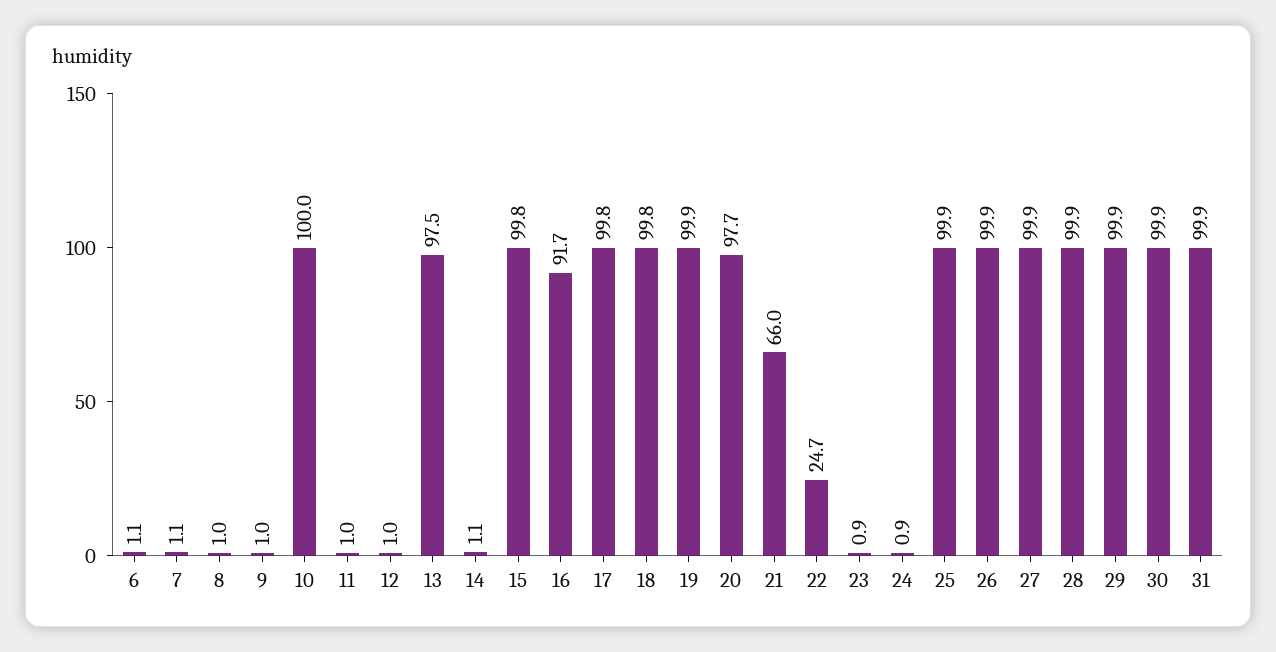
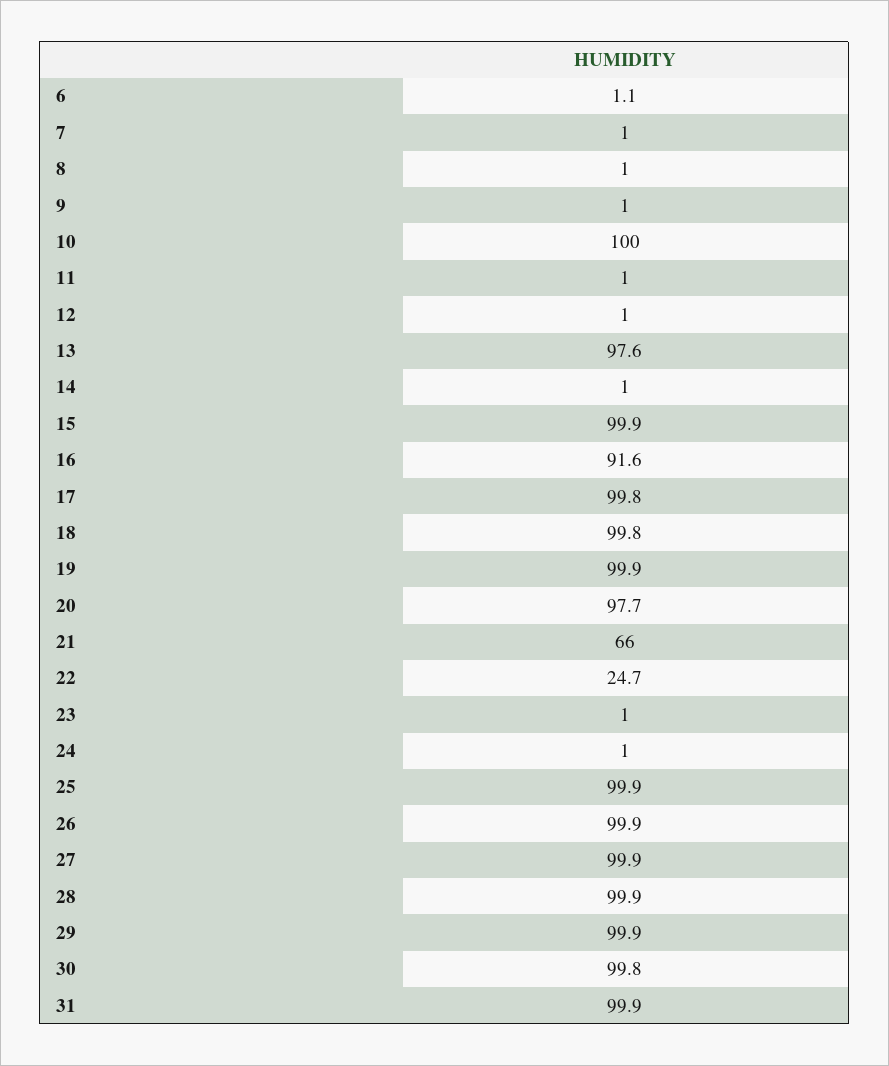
7: 1.1 -> 1
13: 97.5 -> 97.6
14: 1.1 -> 1
15: 99.8 -> 99.9
16: 91.7 -> 91.6
23: 0.9 -> 1
24: 0.9 -> 1
30: 99.9 -> 99.8

